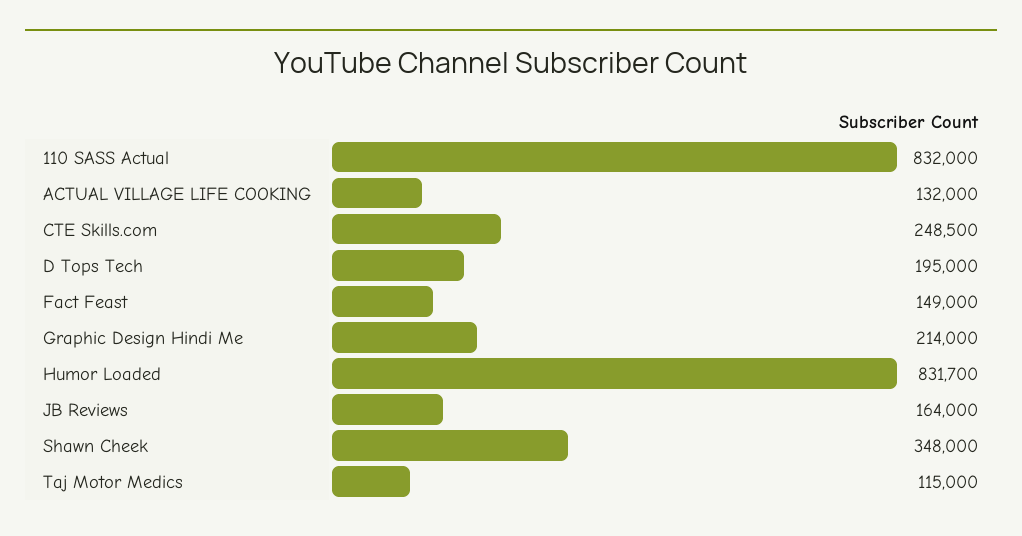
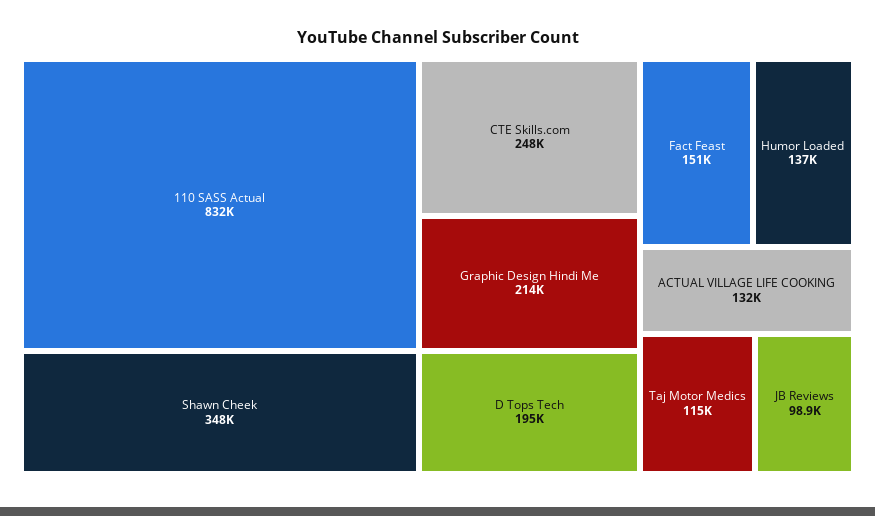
CTE Skills.com: 248500 -> 248000
Fact Feast: 149000 -> 151000
Humor Loaded: 831700 -> 137000
JB Reviews: 164000 -> 98900

